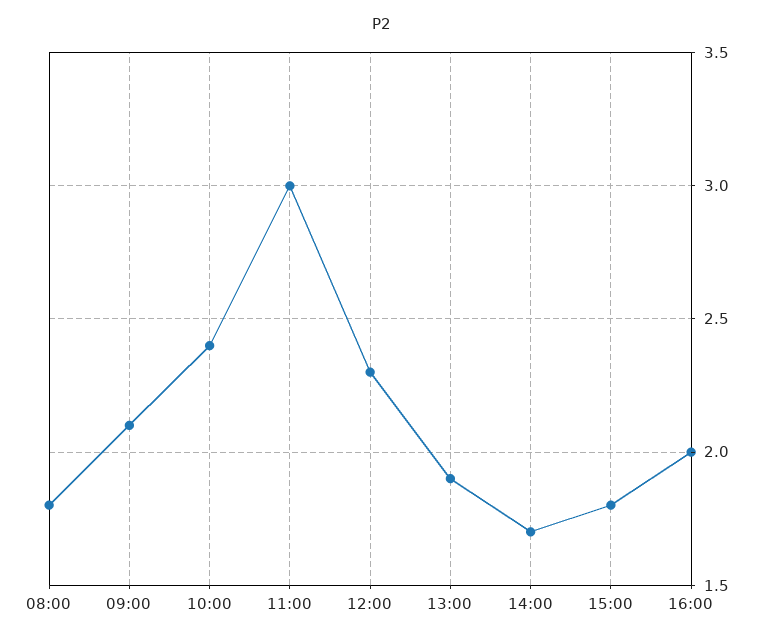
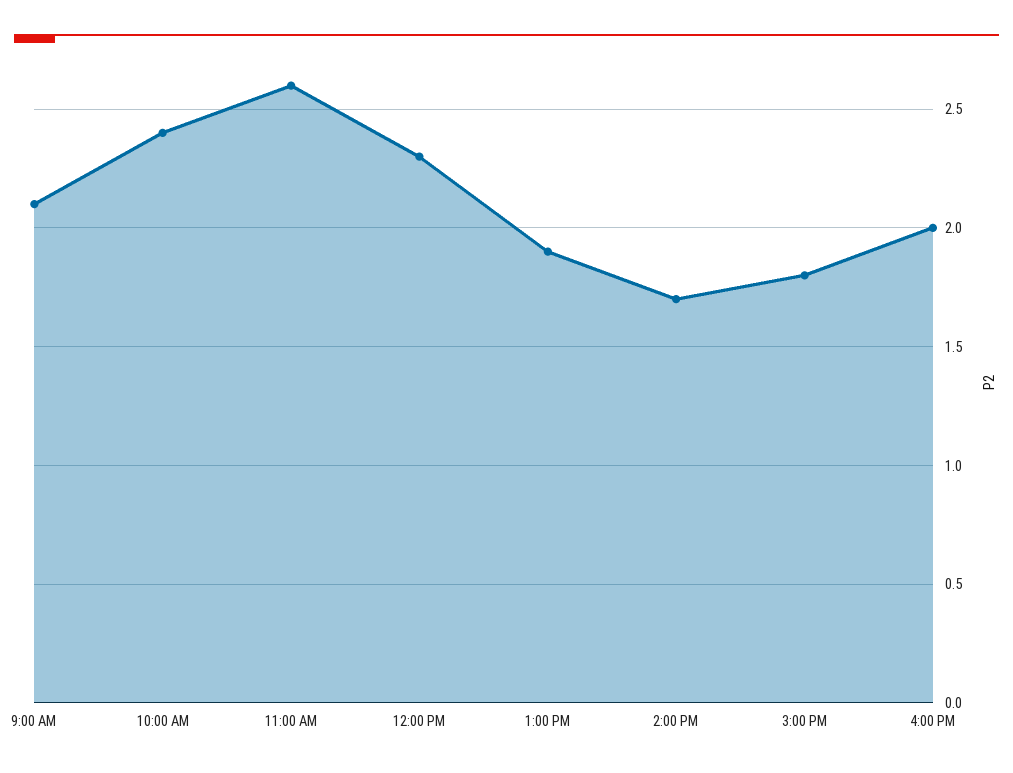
08:00: 1.8 -> none
11:00: 3 -> 2.6

